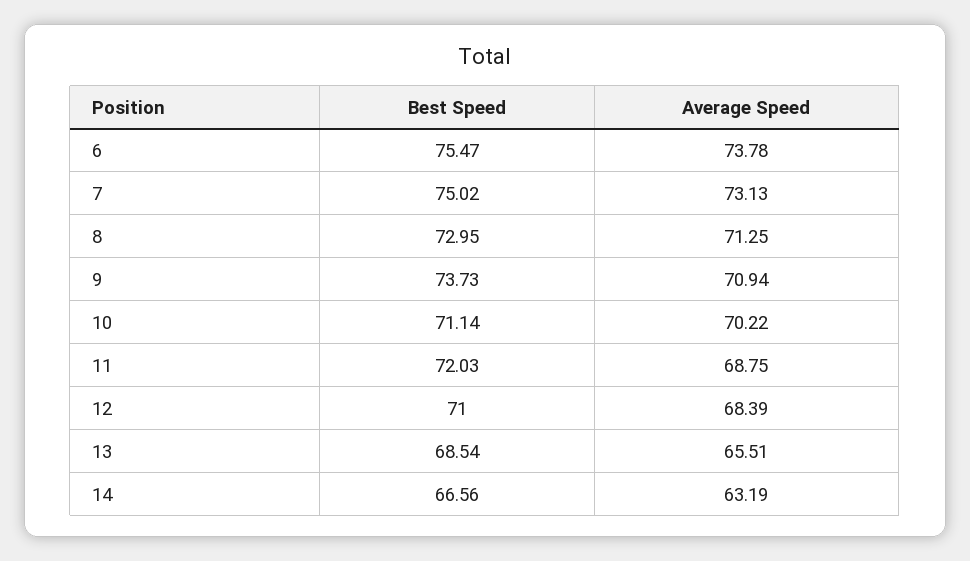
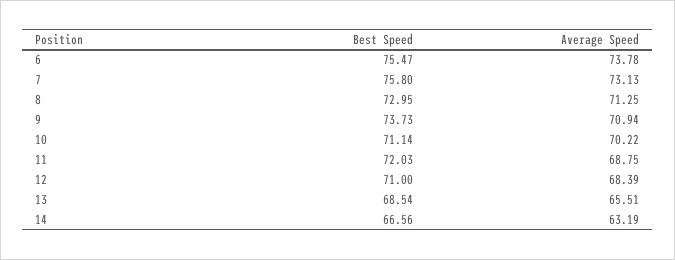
Best Speed, 7: 75.02 -> 75.8

